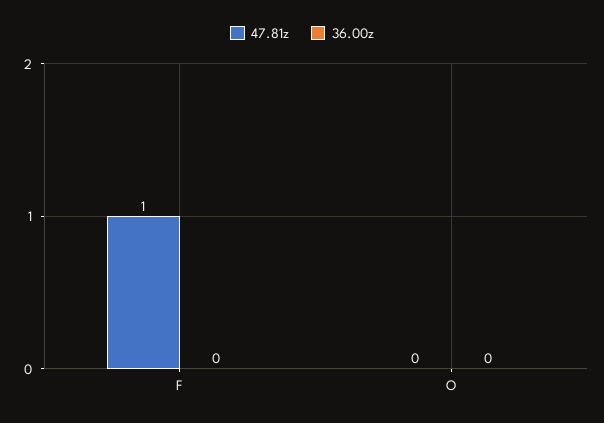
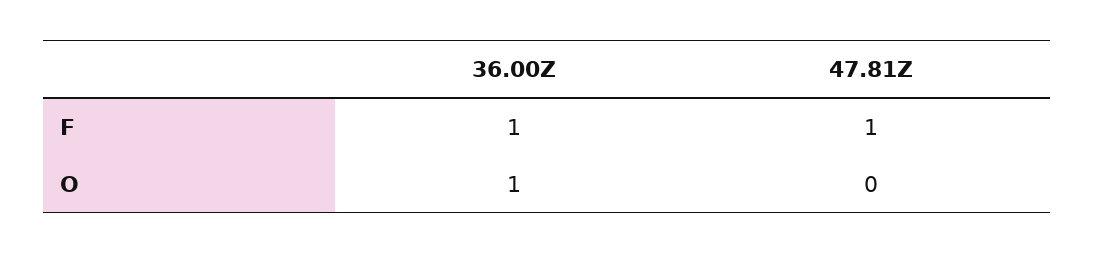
36.00z, F: 0 -> 1
36.00z, O: 0 -> 1

